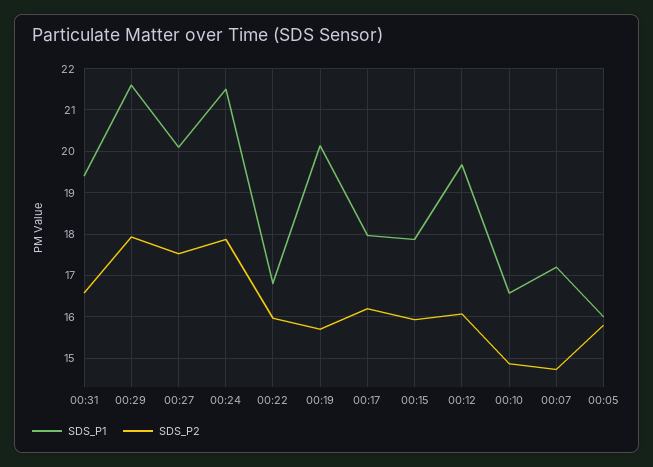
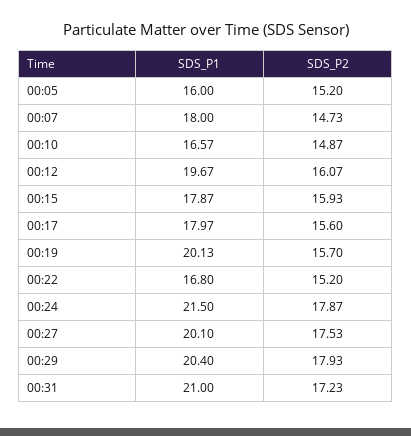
SDS_P1, 00:31: 19.4 -> 21
SDS_P2, 00:31: 16.6 -> 17.23
SDS_P1, 00:29: 21.6 -> 20.4
SDS_P2, 00:22: 16 -> 15.2
SDS_P2, 00:17: 16.2 -> 15.6
SDS_P1, 00:07: 17.2 -> 18
SDS_P2, 00:05: 15.8 -> 15.2

